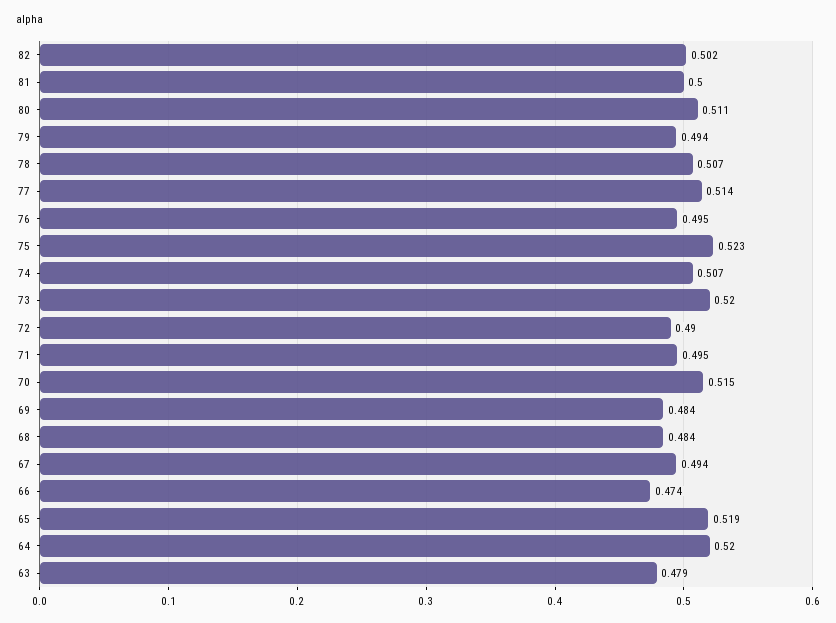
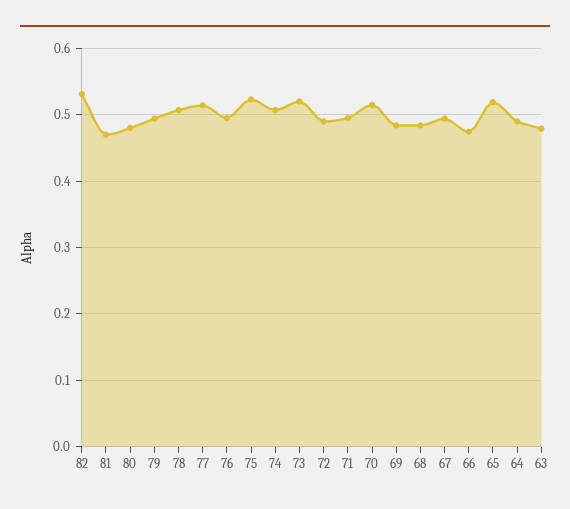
82: 0.502 -> 0.53
81: 0.5 -> 0.47
80: 0.511 -> 0.48
64: 0.52 -> 0.49

